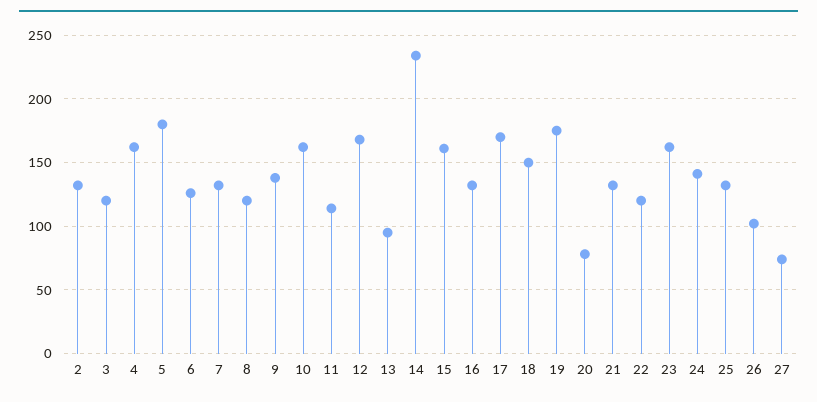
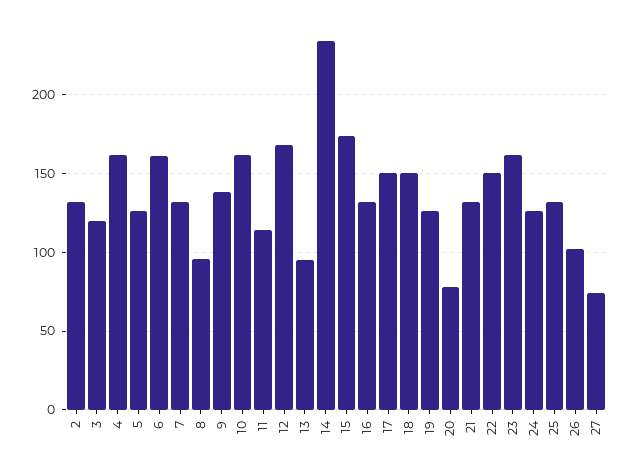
5: 180 -> 125
6: 125 -> 160
8: 120 -> 95
15: 160 -> 175
17: 170 -> 150
19: 175 -> 125
22: 120 -> 150
24: 140 -> 125

